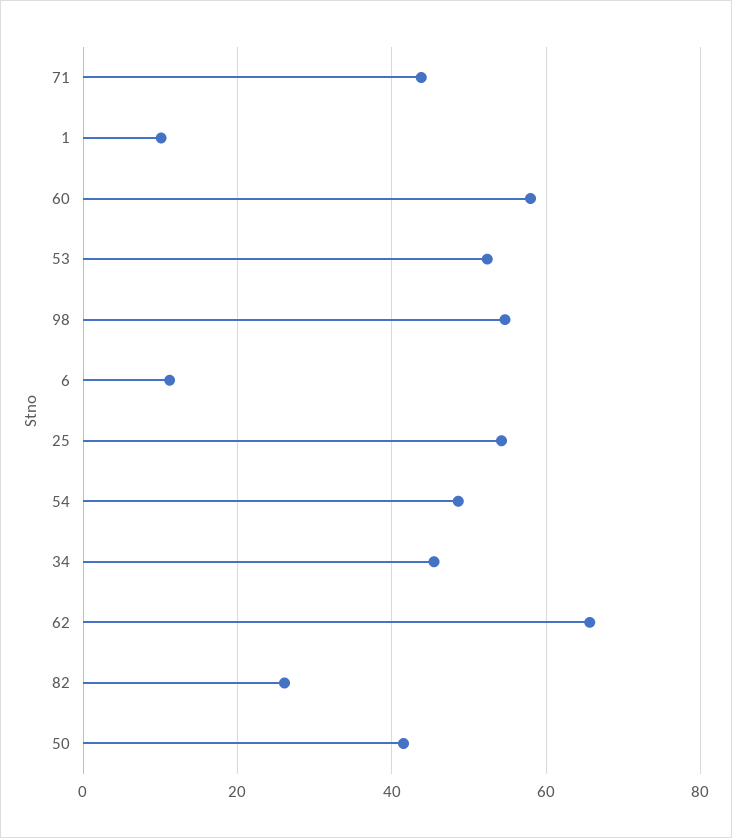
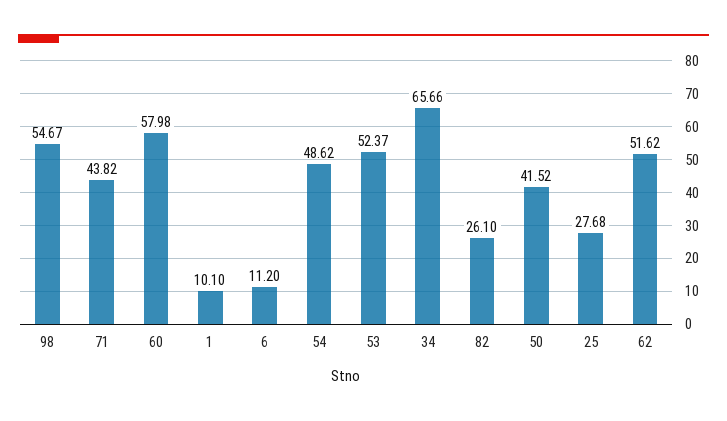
25: 54 -> 27.68
34: 46 -> 65.66
62: 66 -> 51.62

